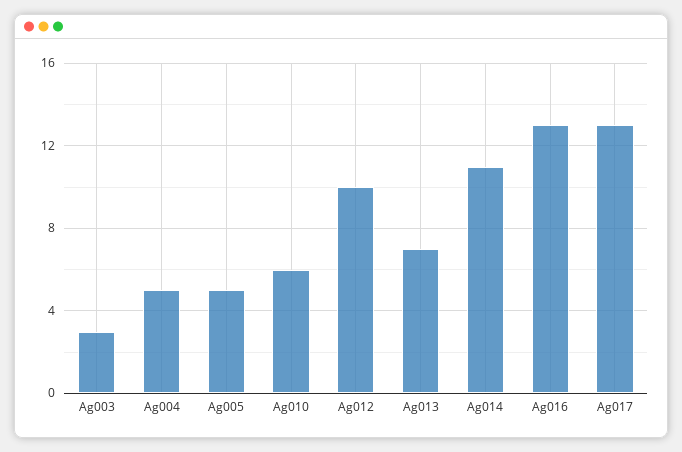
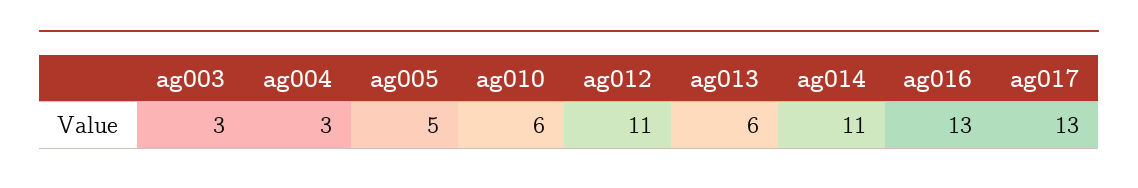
Ag004: 5 -> 3
Ag012: 10 -> 11
Ag013: 7 -> 6

